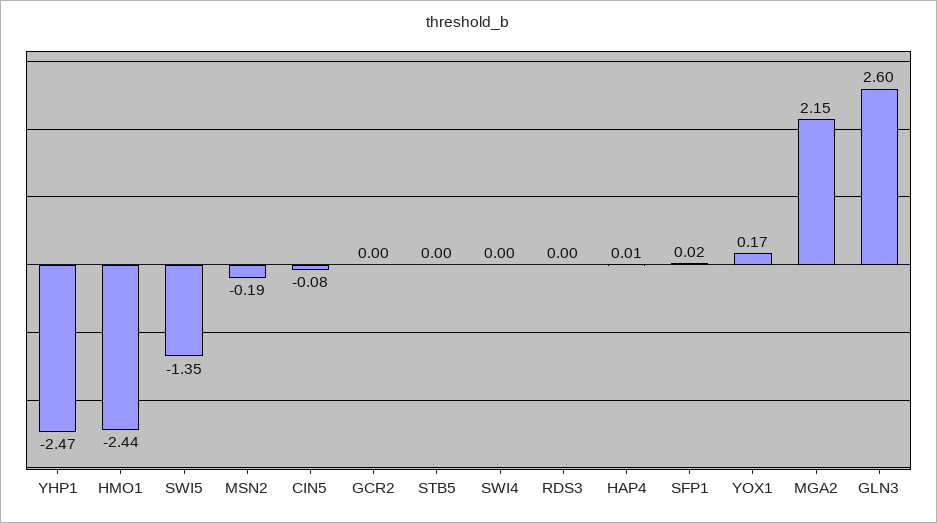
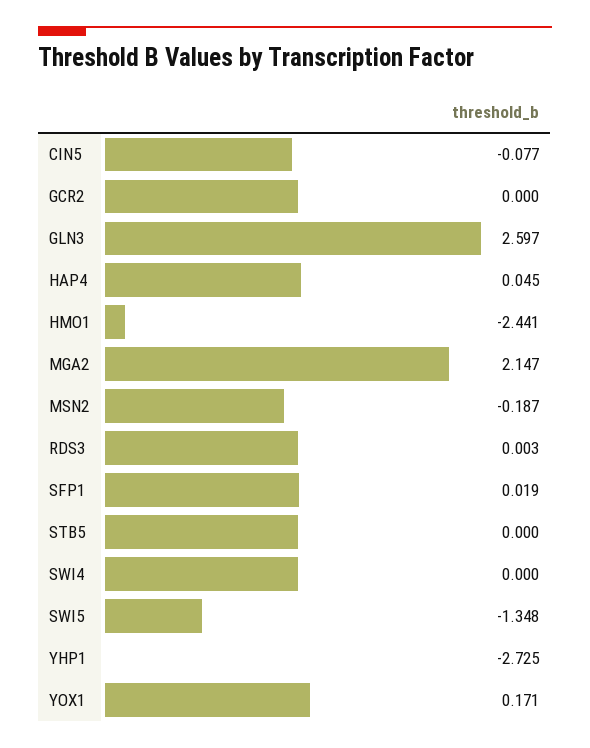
YHP1: -2.47 -> -2.725
HAP4: 0.01 -> 0.045

